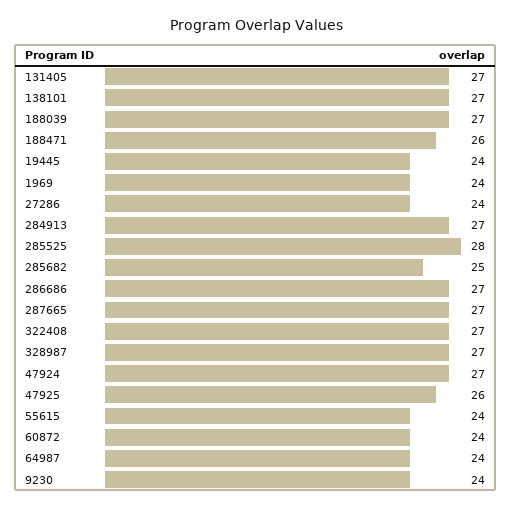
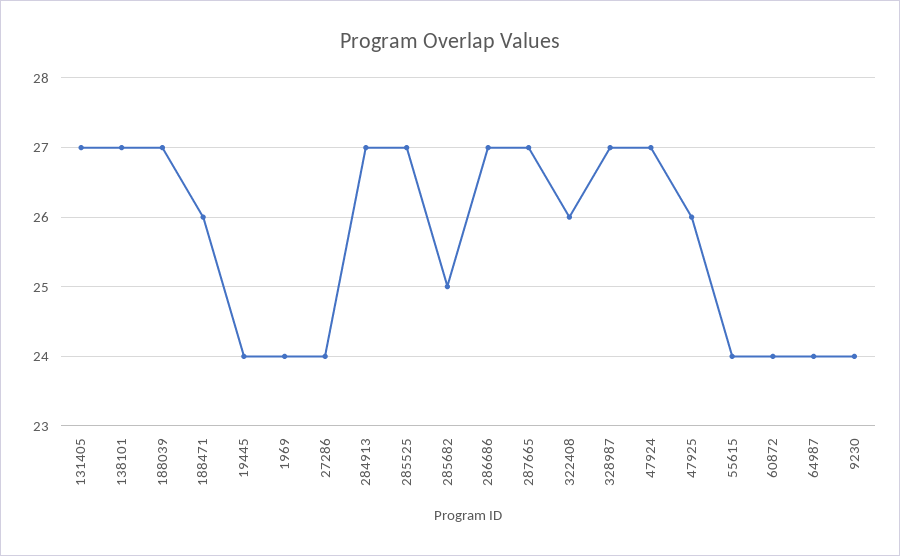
285525: 28 -> 27
322408: 27 -> 26

